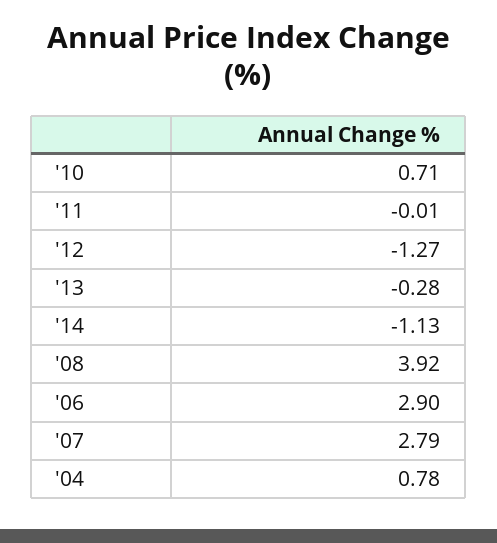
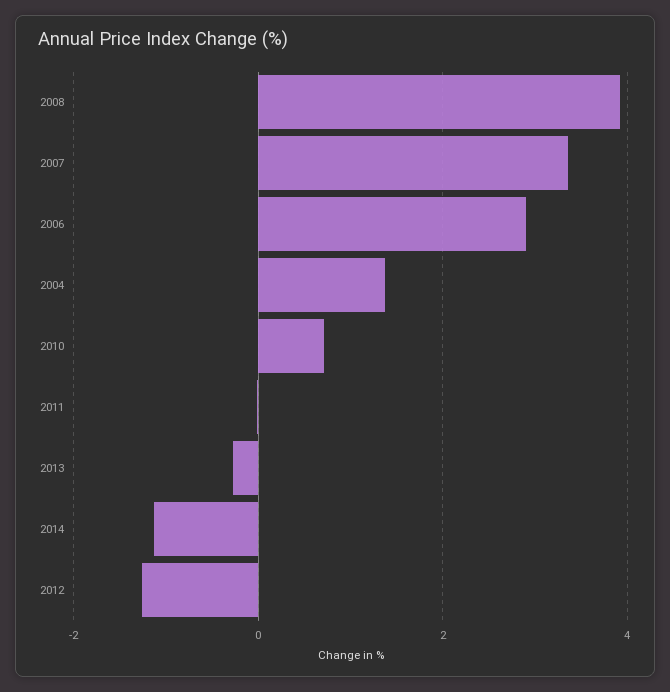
'07: 2.79 -> 3.4
'04: 0.78 -> 1.4

